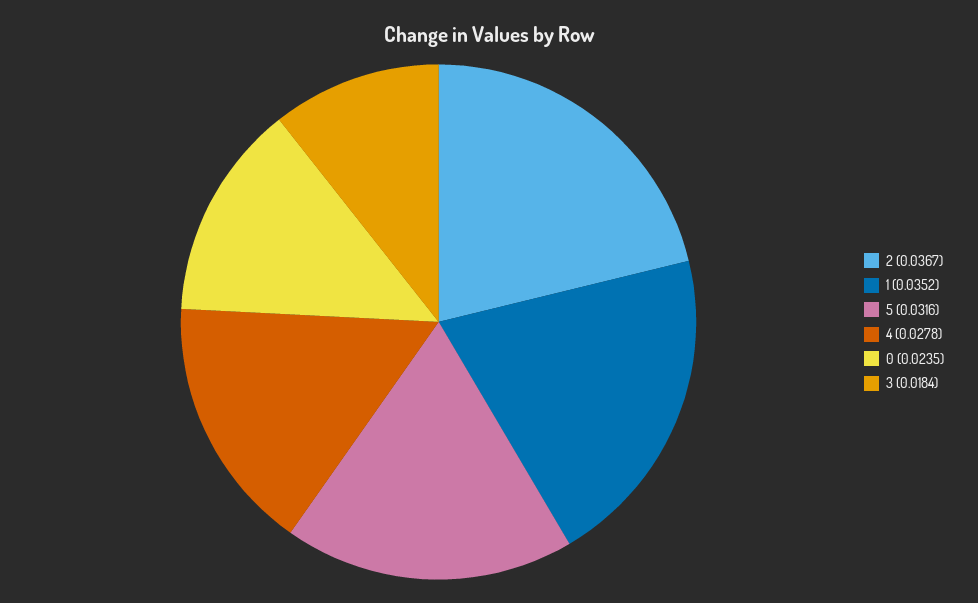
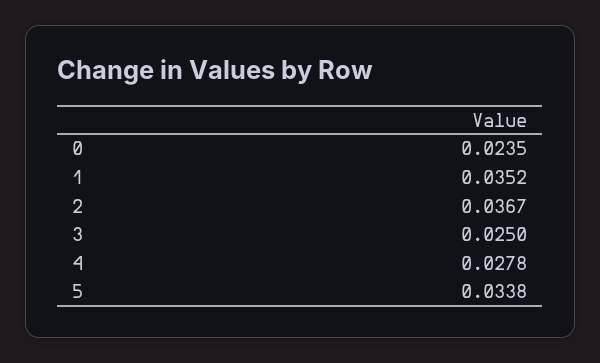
5: 0.0316 -> 0.0338
3: 0.0184 -> 0.025

